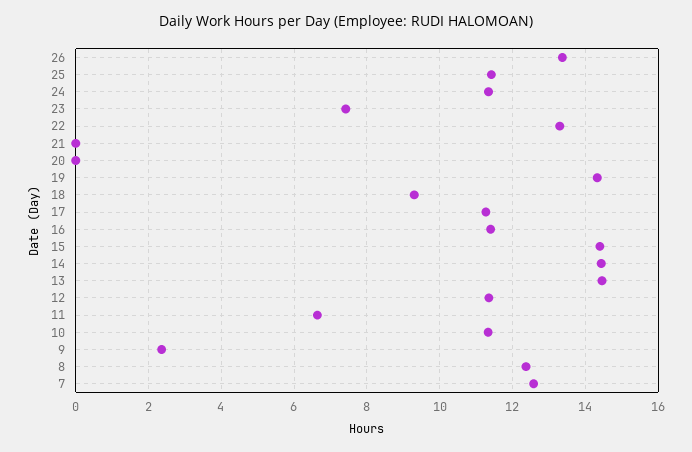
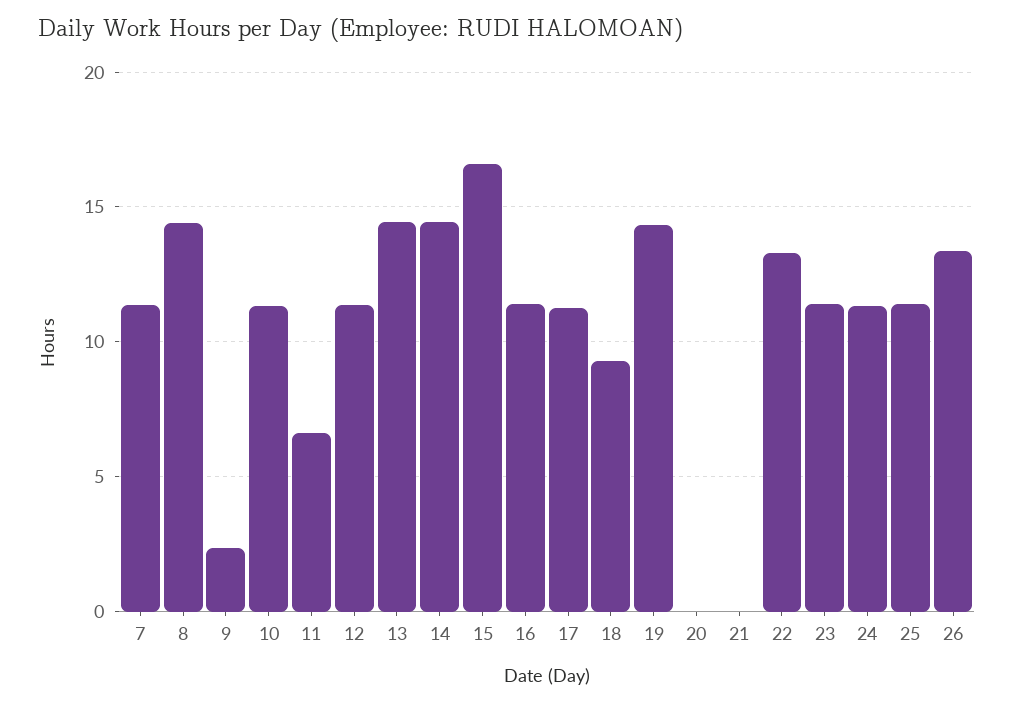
23: 7.4 -> 11.5
15: 14.4 -> 16.5
8: 12.4 -> 14.5
7: 12.6 -> 11.5

